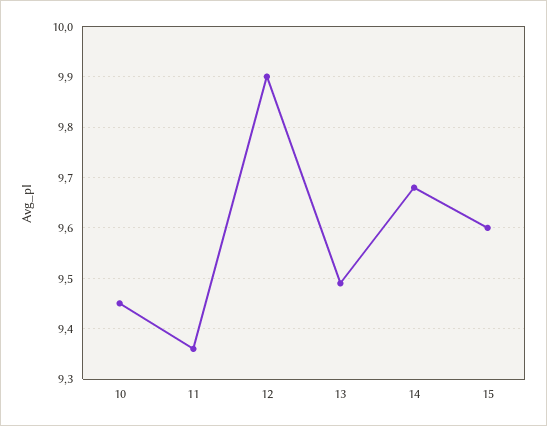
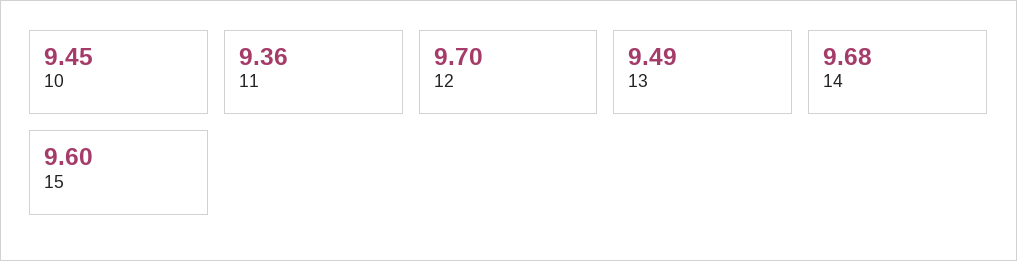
12: 9.9 -> 9.7

